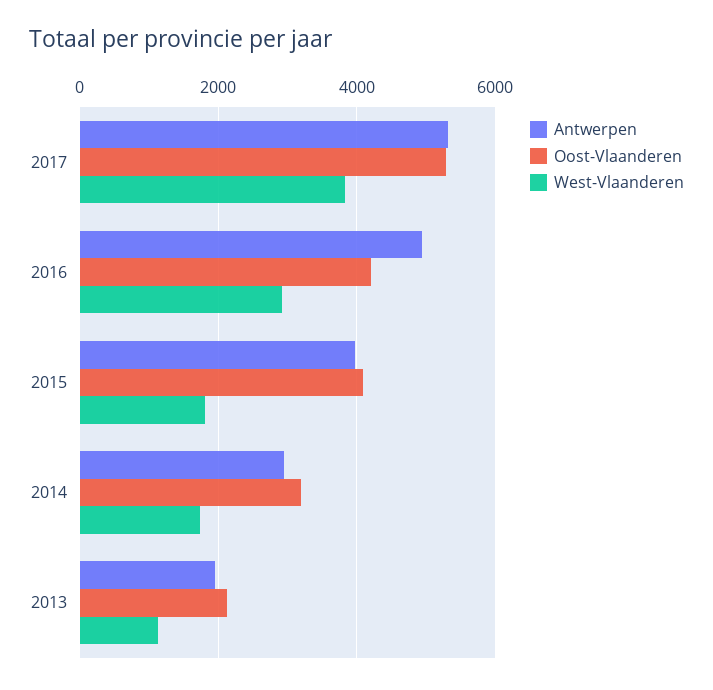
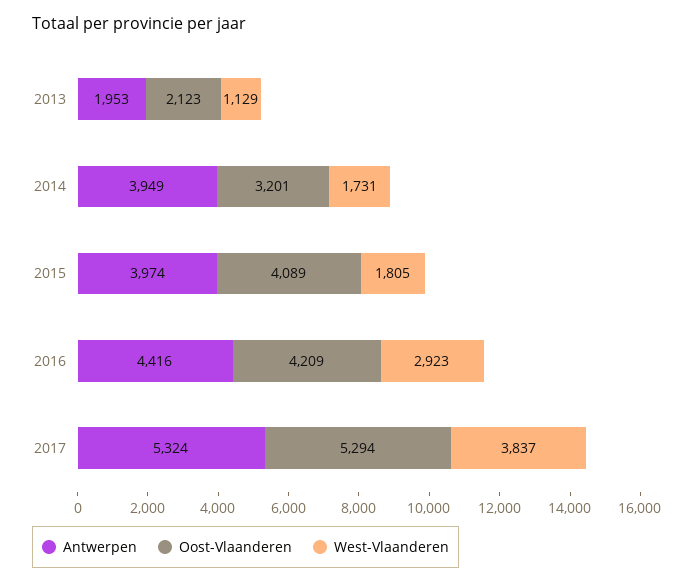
Antwerpen, 2016: 5000 -> 4416
Antwerpen, 2014: 3000 -> 3949

